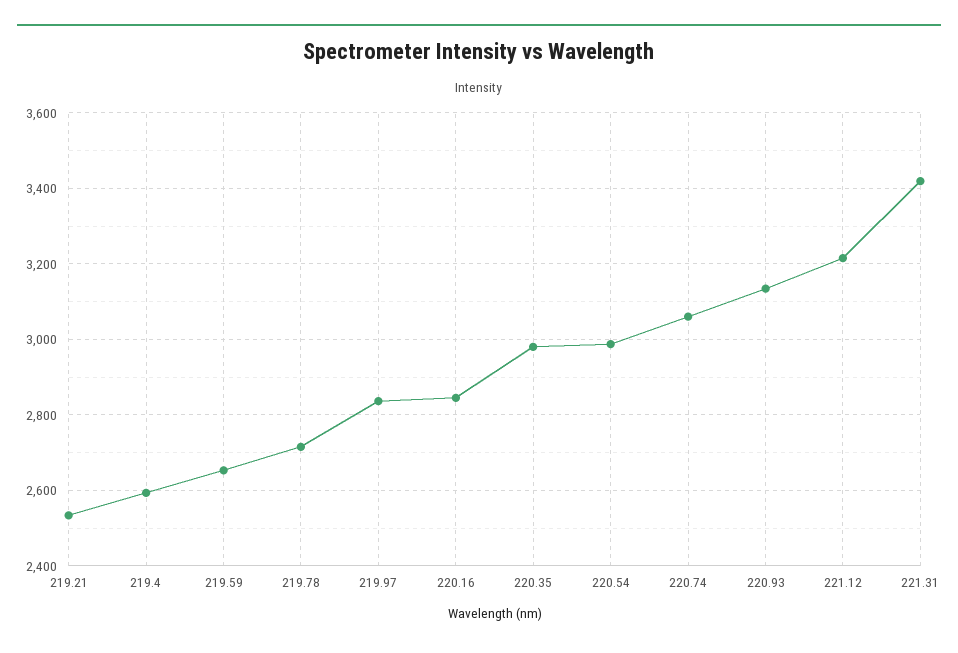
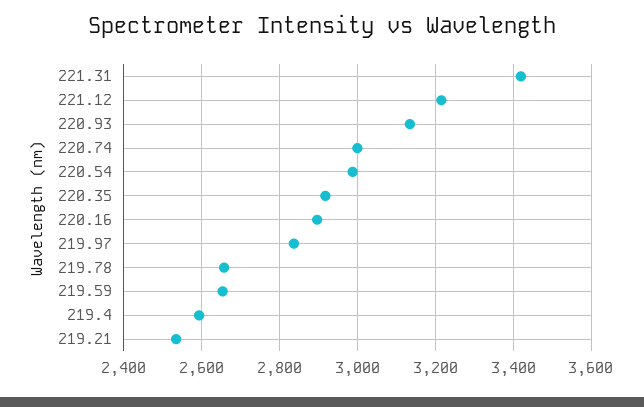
219.78: 2720 -> 2660
220.16: 2840 -> 2900
220.35: 2980 -> 2920
220.74: 3060 -> 3000

